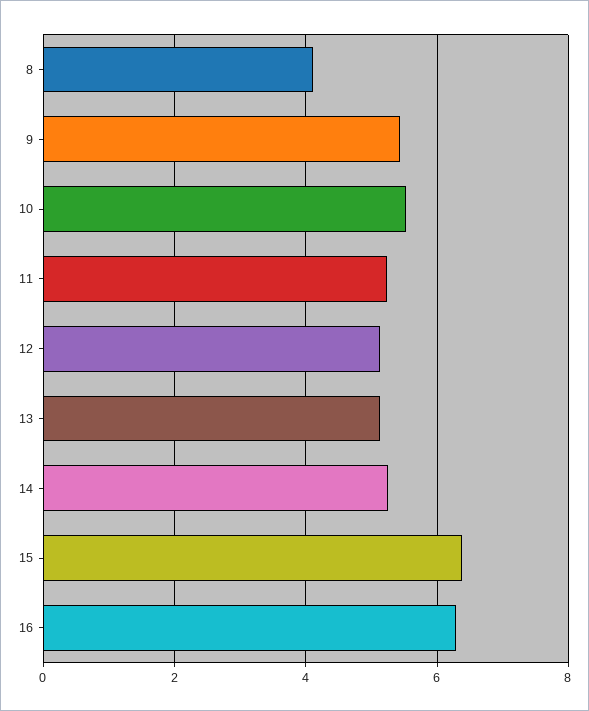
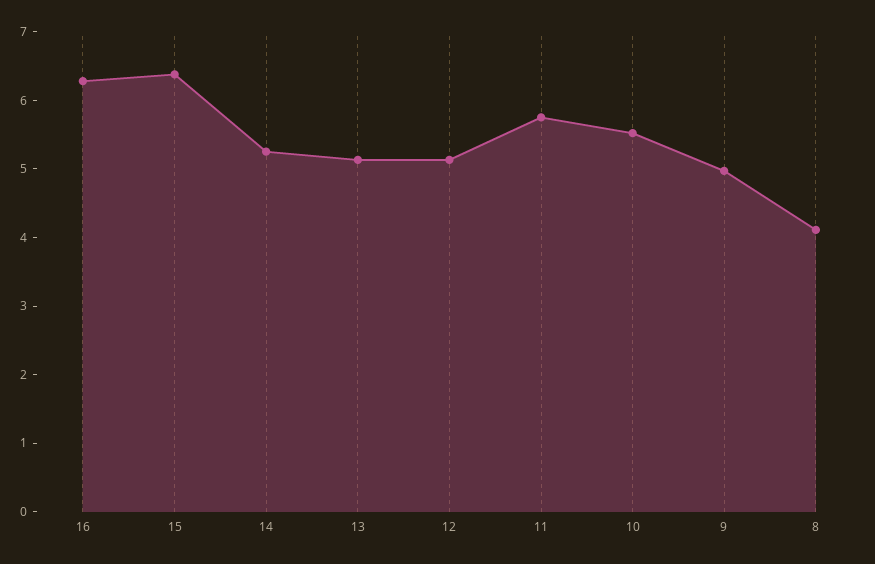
9: 5.4 -> 5
11: 5.2 -> 5.8

